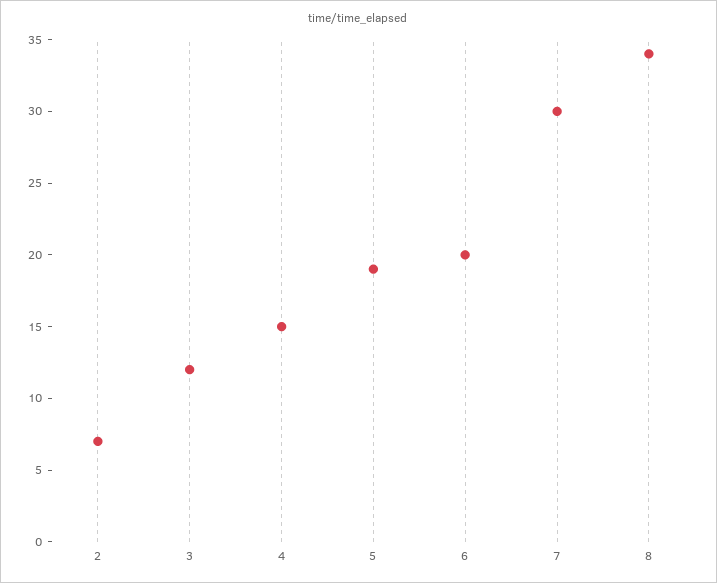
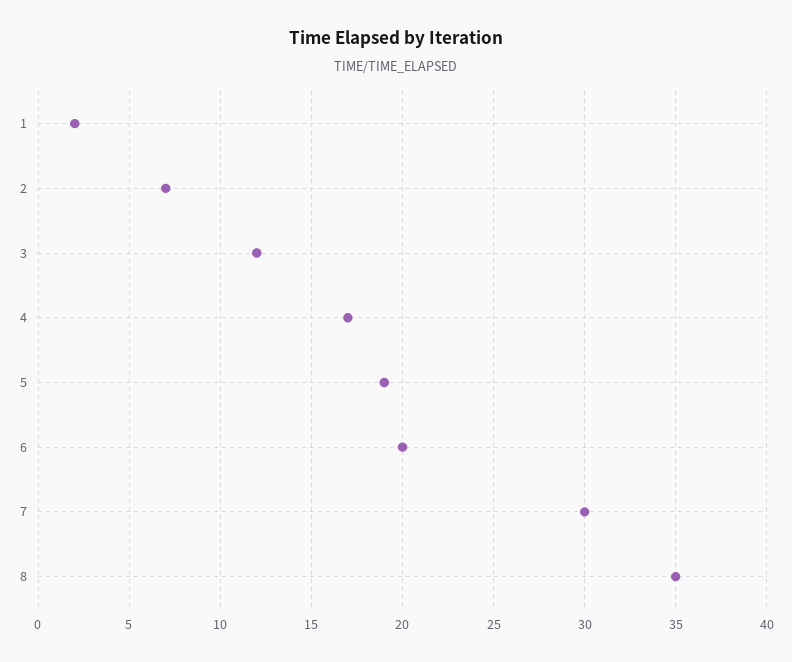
4: 15 -> 17
8: 34 -> 35
1: none -> 2

